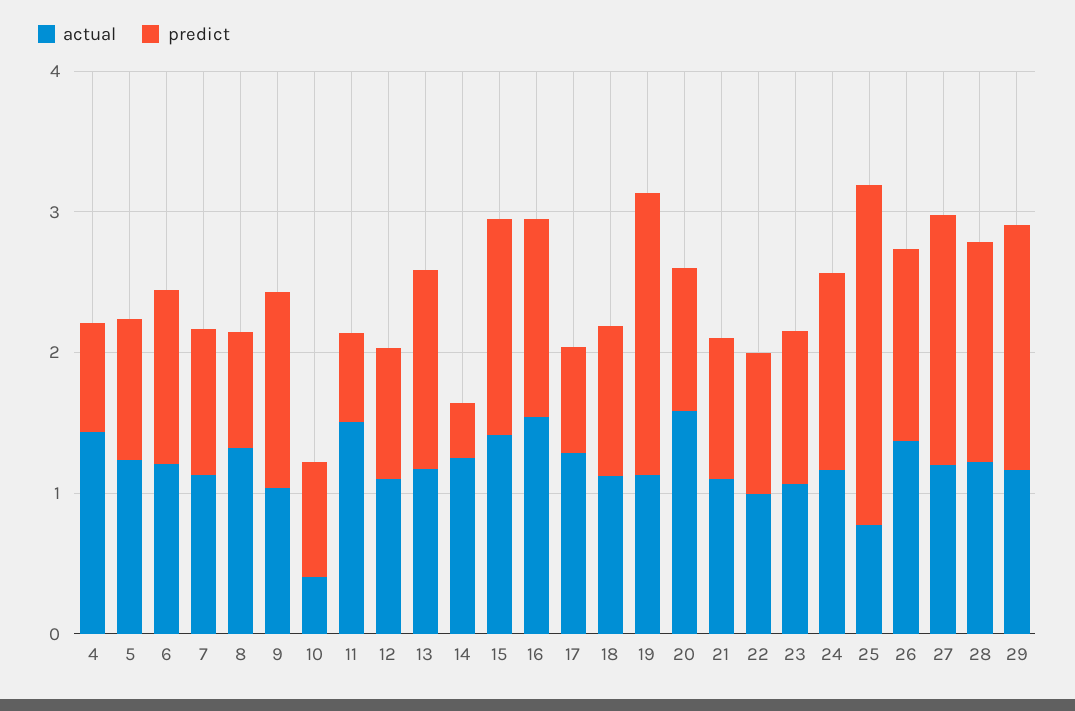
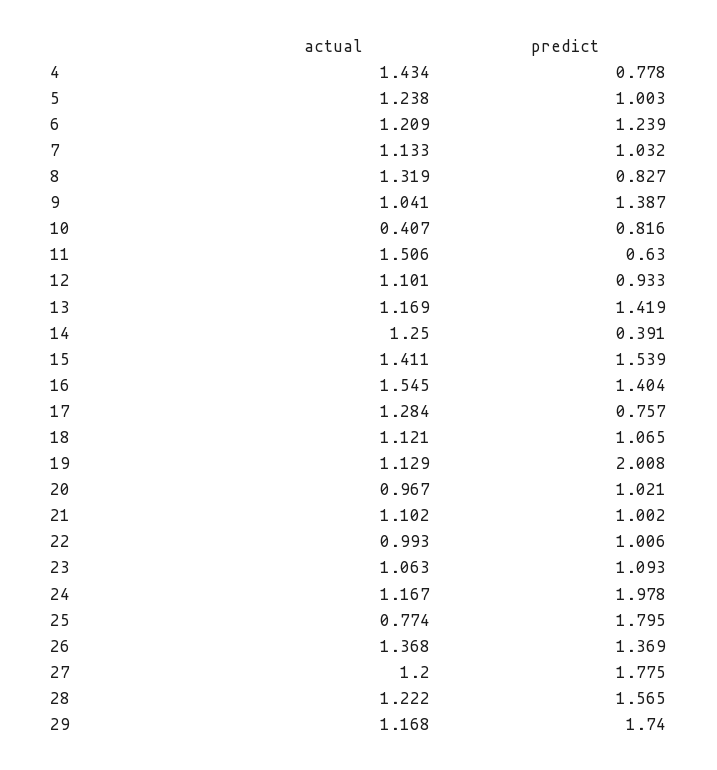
actual, 20: 1.6 -> 0.967
predict, 24: 1.4 -> 1.978
predict, 25: 2.4 -> 1.795

